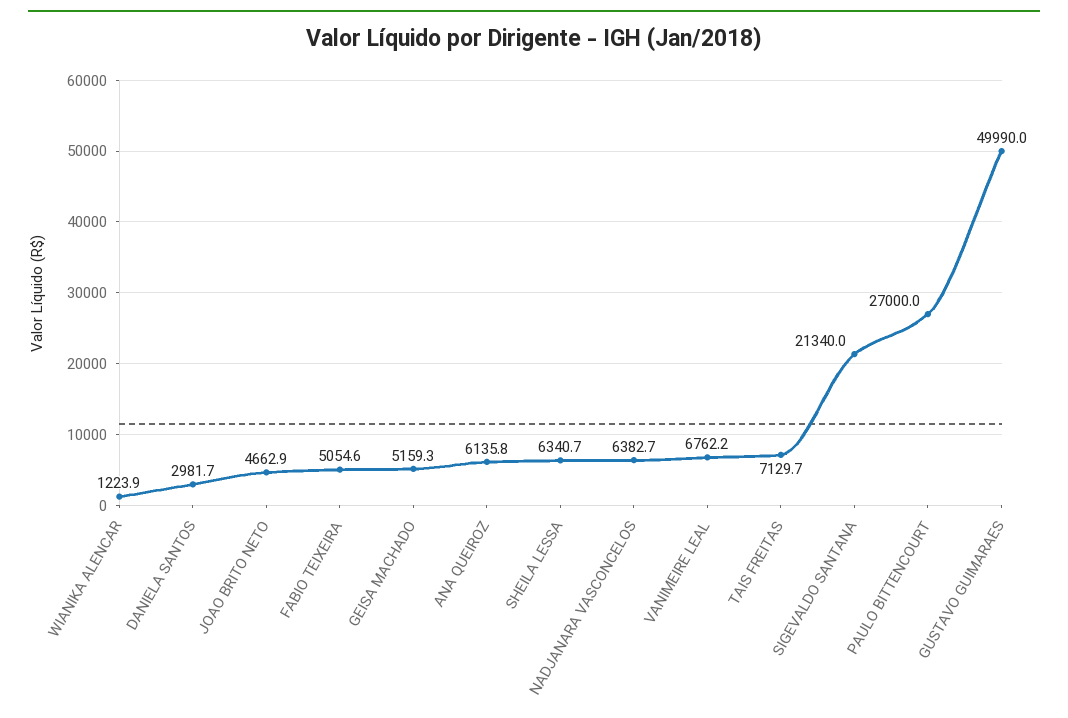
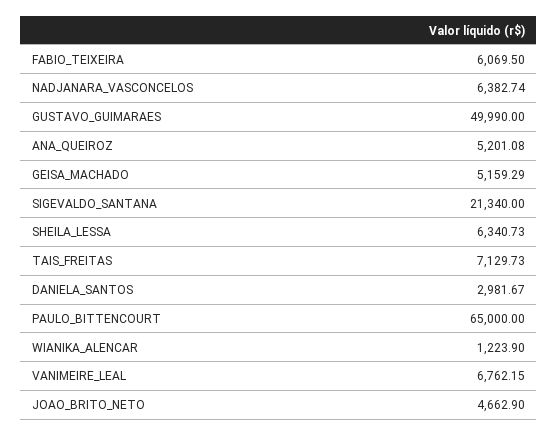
FABIO TEIXEIRA: 5054.6 -> 6069.5
ANA QUEIROZ: 6135.8 -> 5201.08
PAULO BITTENCOURT: 27000 -> 65000

